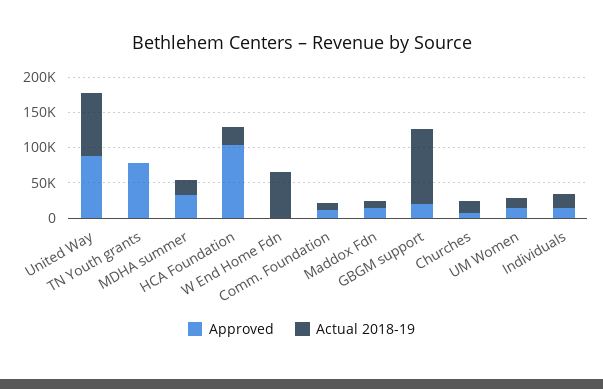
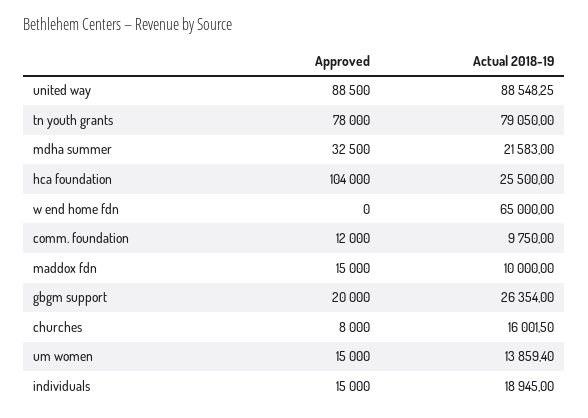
Actual 2018-19, TN Youth grants: 0 -> 79050
Actual 2018-19, GBGM support: 100000 -> 26354

